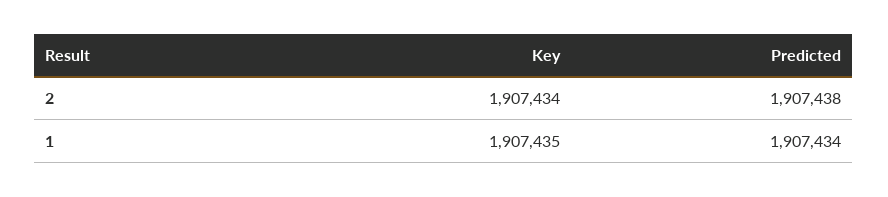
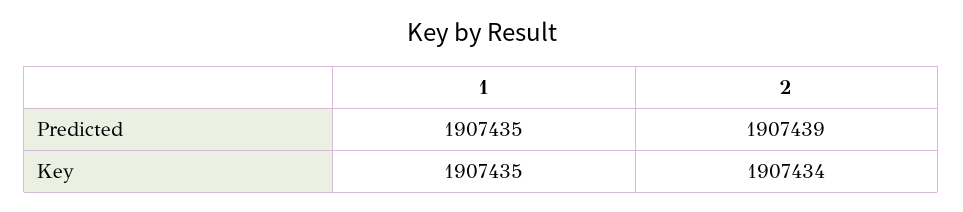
Predicted, 2: 1907438 -> 1907439
Predicted, 1: 1907434 -> 1907435

